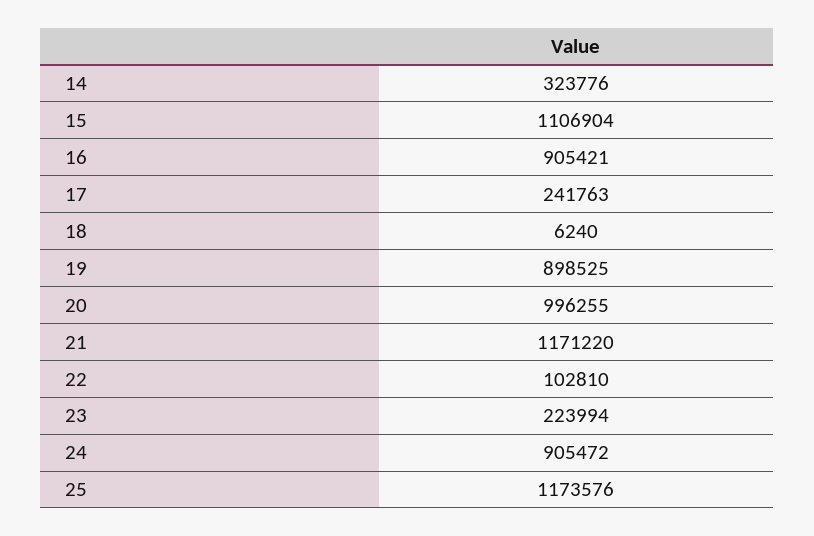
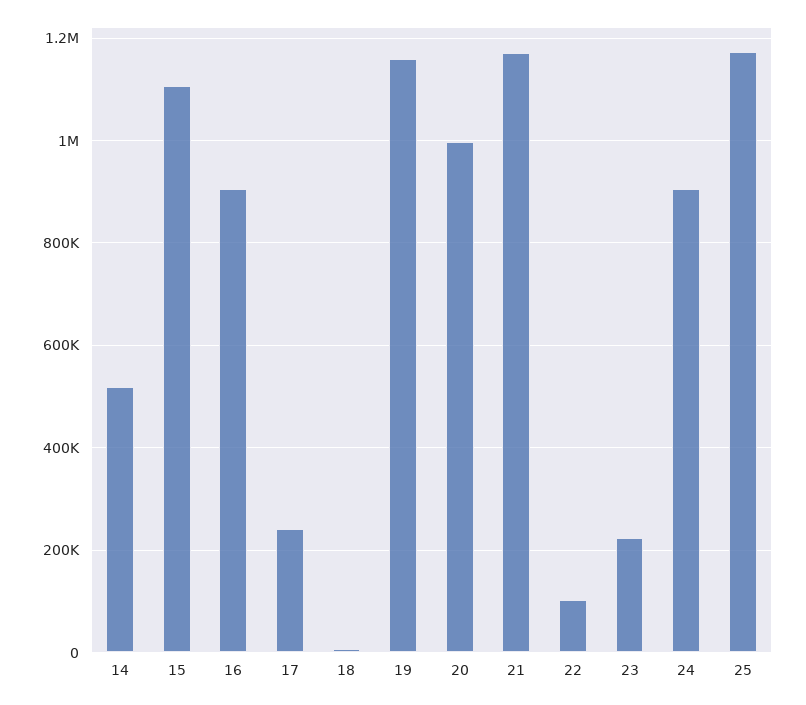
14: 323776 -> 520000
19: 898525 -> 1160000

